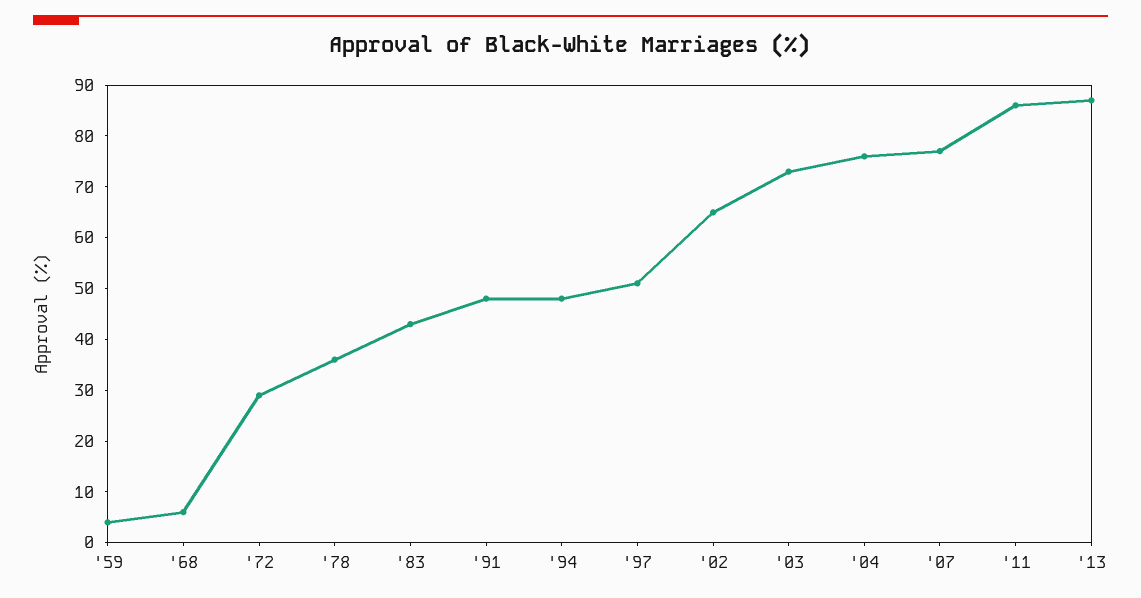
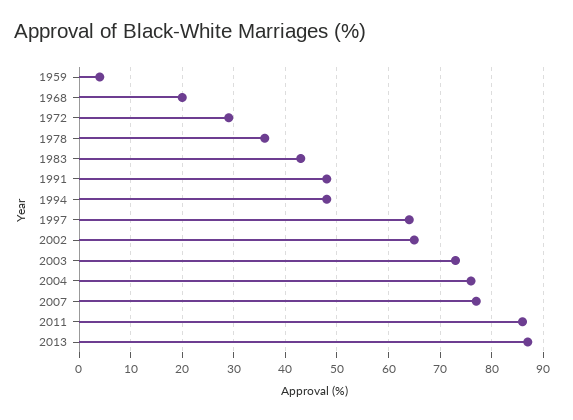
'68: 5 -> 20
'97: 50 -> 65

